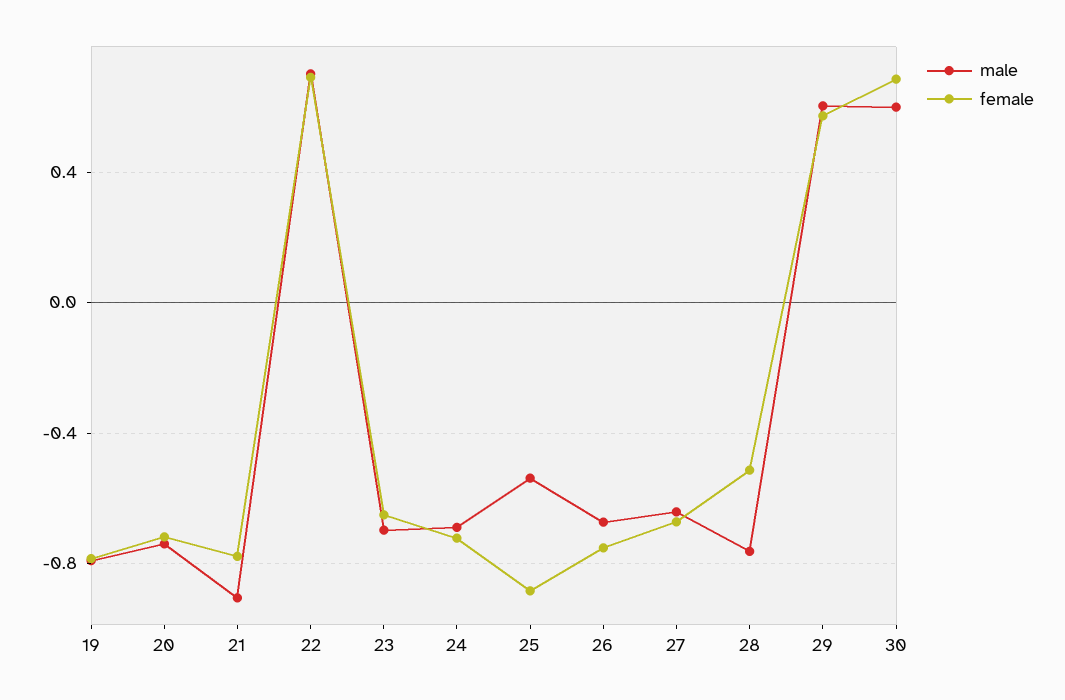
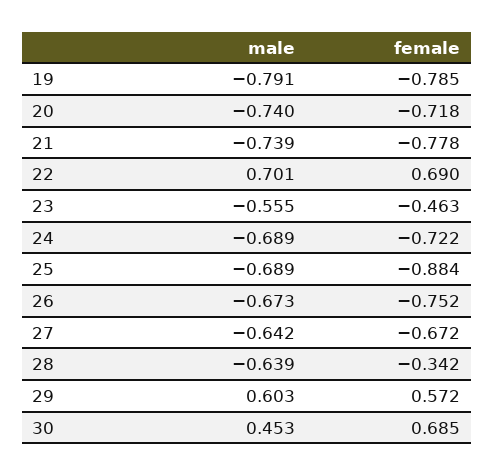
male, 21: -0.9 -> -0.739
male, 23: -0.7 -> -0.555
female, 23: -0.65 -> -0.463
male, 25: -0.55 -> -0.689
male, 28: -0.75 -> -0.639
female, 28: -0.5 -> -0.342
male, 30: 0.6 -> 0.453

